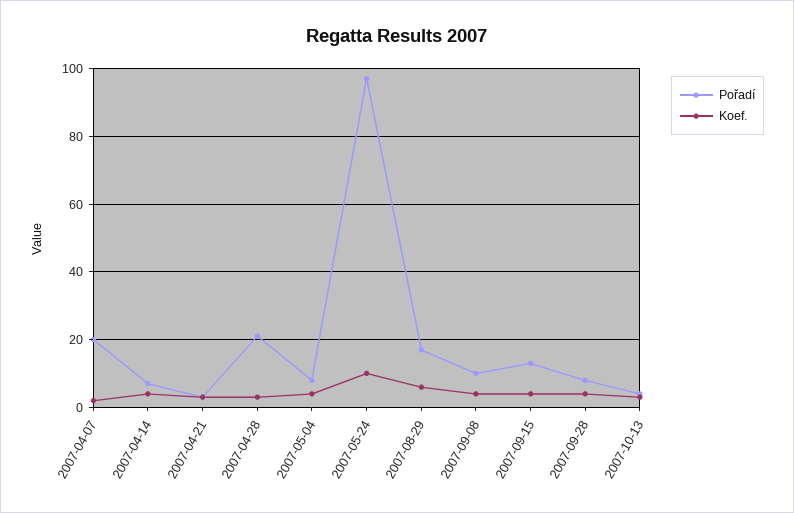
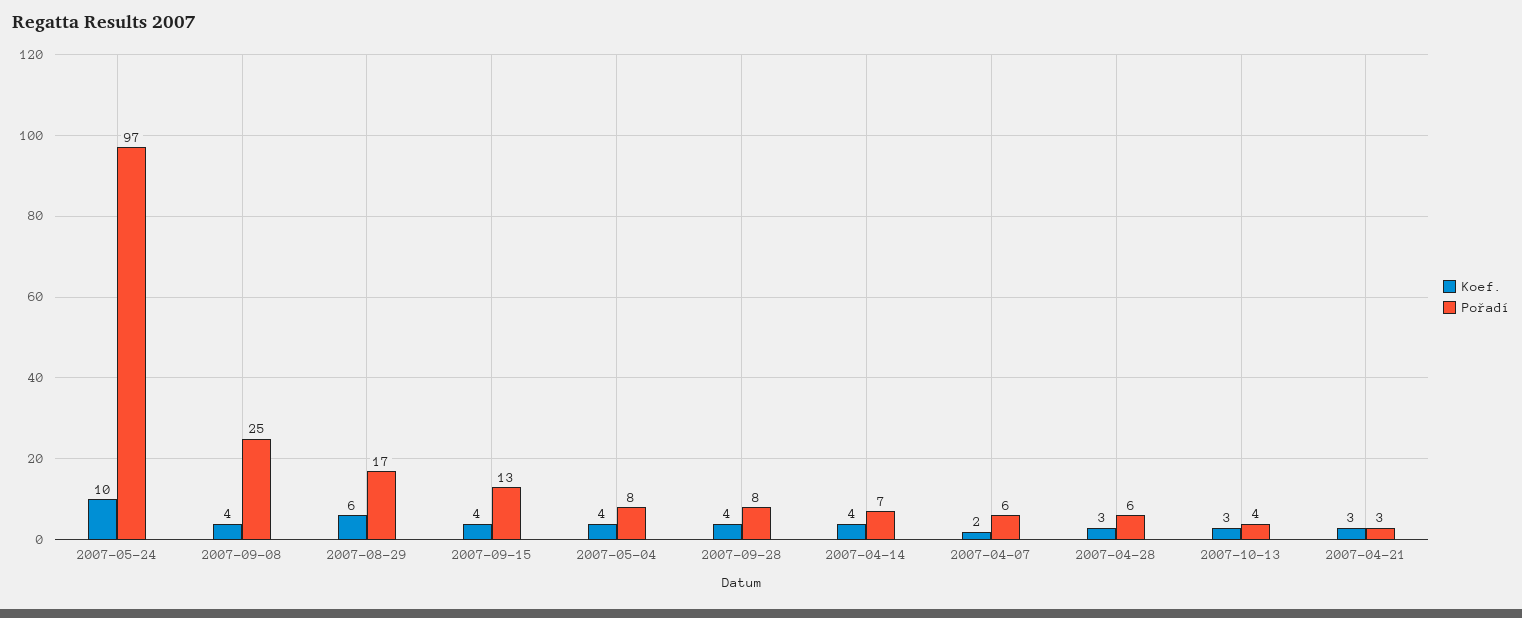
Pořadí, 2007-04-07: 20 -> 6
Pořadí, 2007-04-28: 20 -> 6
Pořadí, 2007-09-08: 10 -> 25

